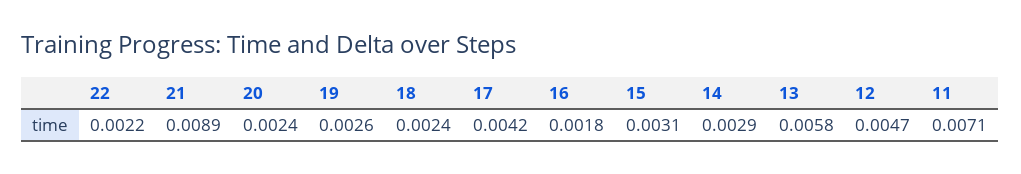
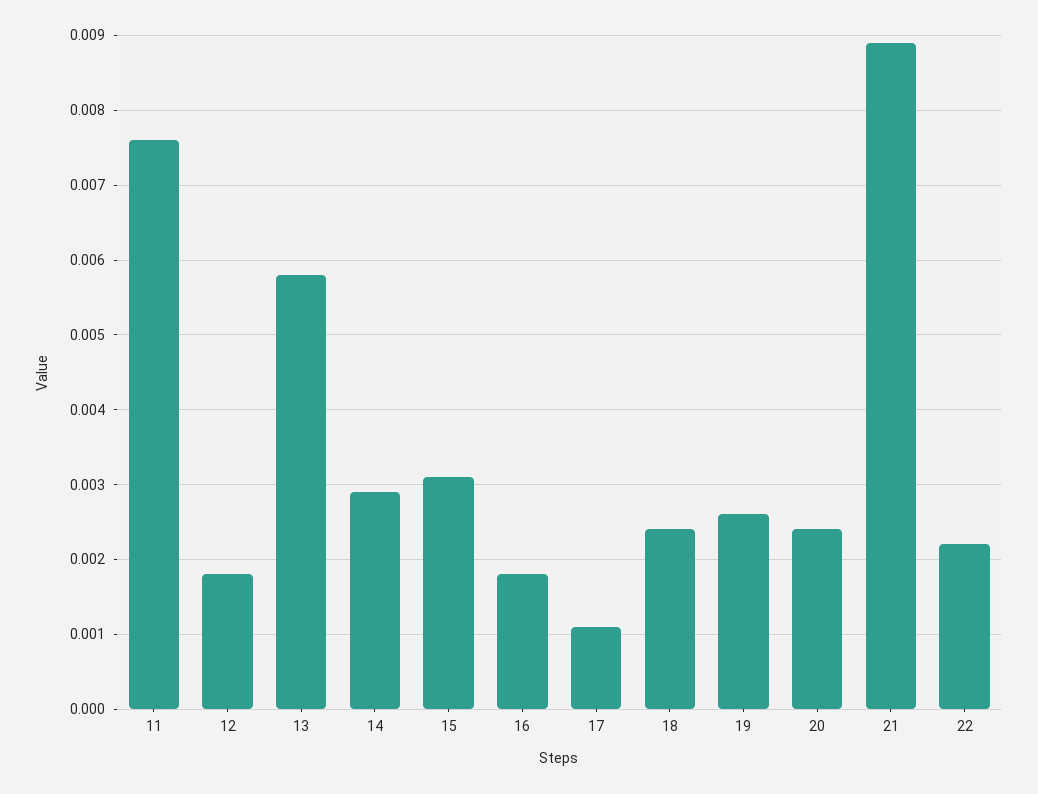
17: 0.0042 -> 0.0011
12: 0.0047 -> 0.0018
11: 0.0071 -> 0.0076

